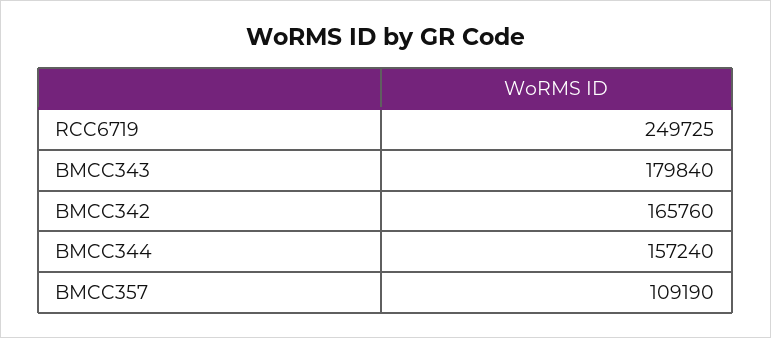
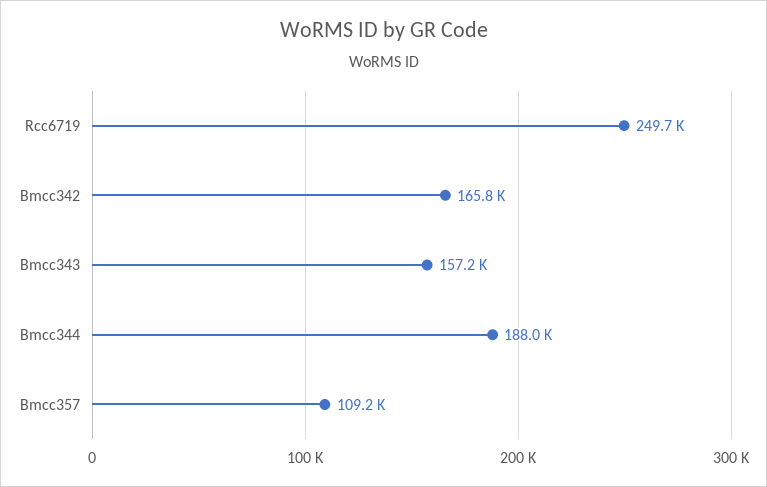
BMCC343: 179840 -> 157200
BMCC344: 157240 -> 188000

